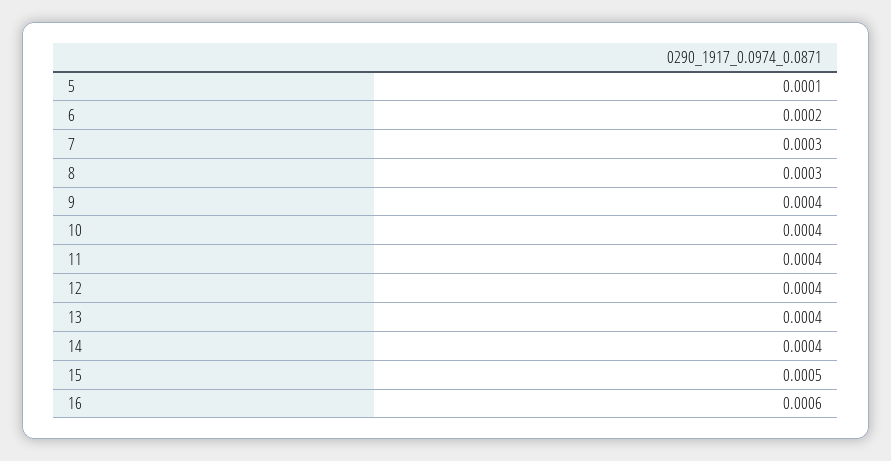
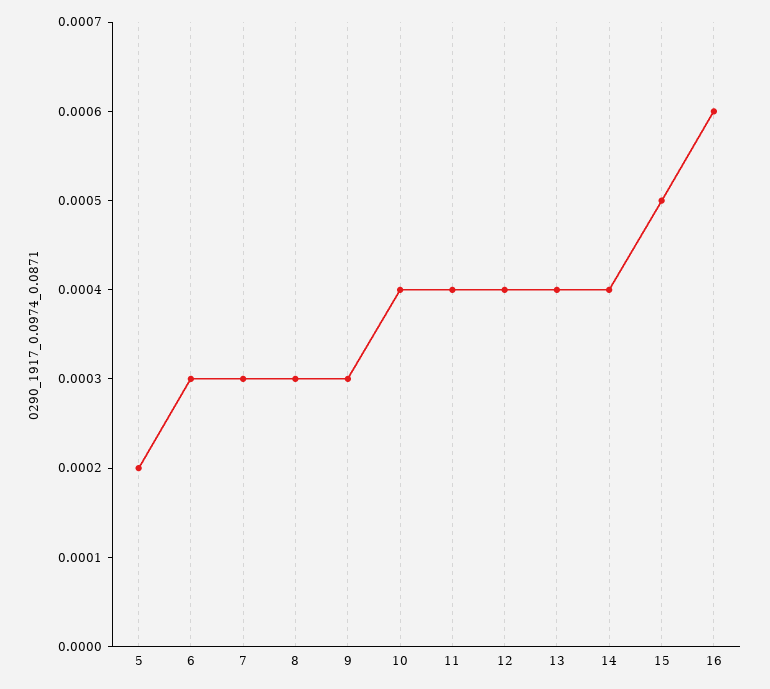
5: 0.0001 -> 0.0002
6: 0.0002 -> 0.0003
9: 0.0004 -> 0.0003

